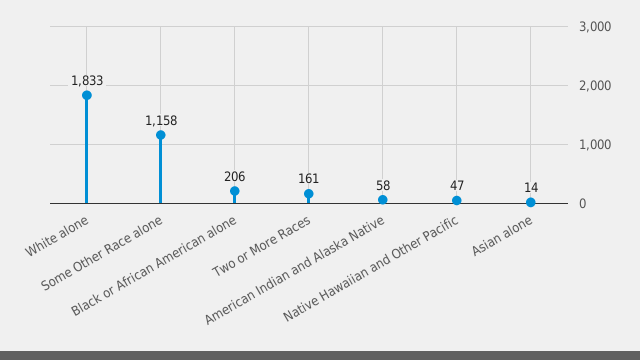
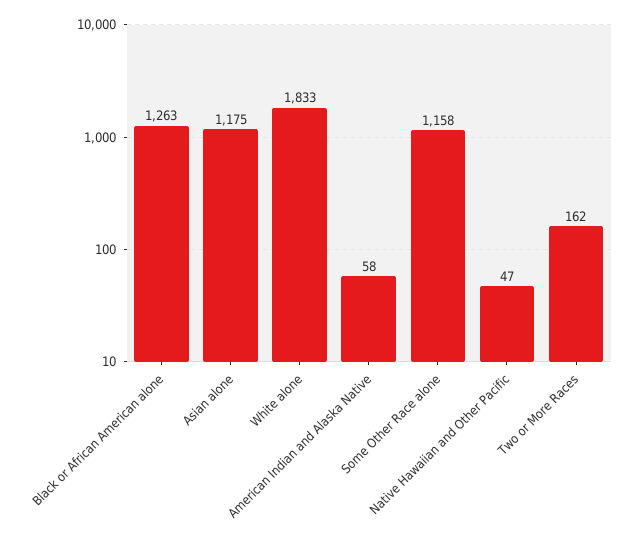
Black or African American alone: 206 -> 1263
Two or More Races: 161 -> 162
Asian alone: 14 -> 1175

